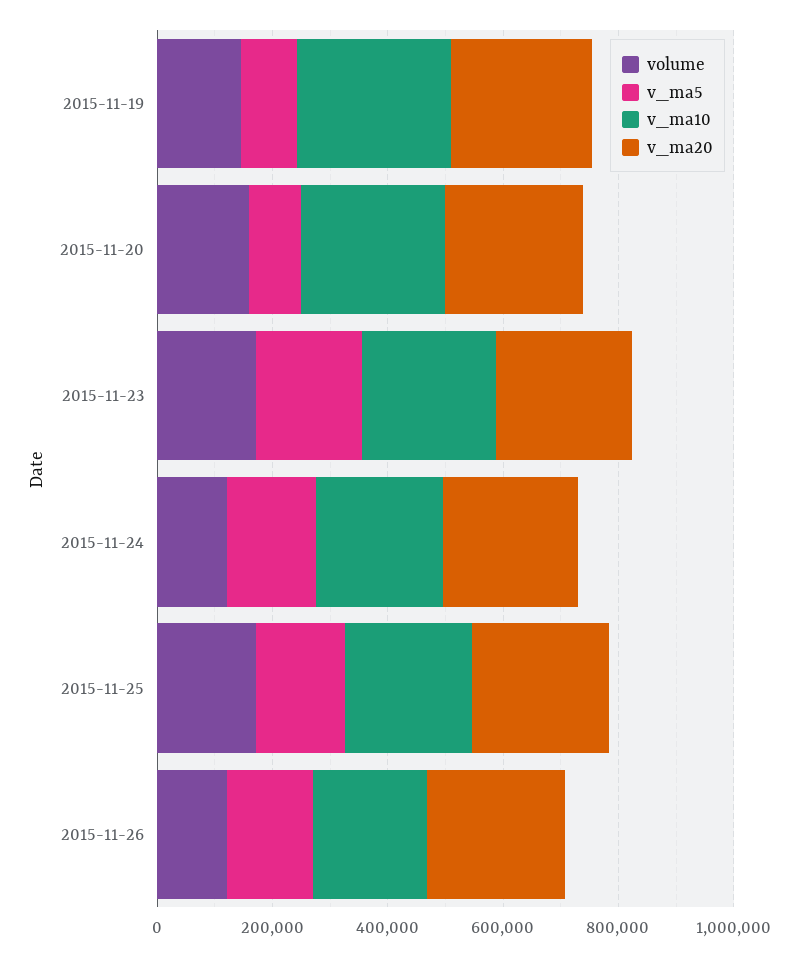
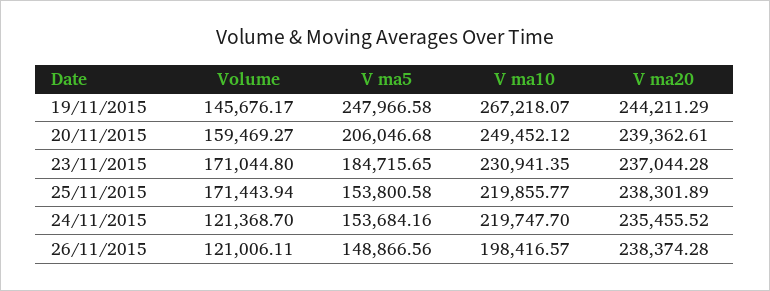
v_ma5, 2015-11-19: 100000 -> 247966.58
v_ma5, 2015-11-20: 100000 -> 206046.68

